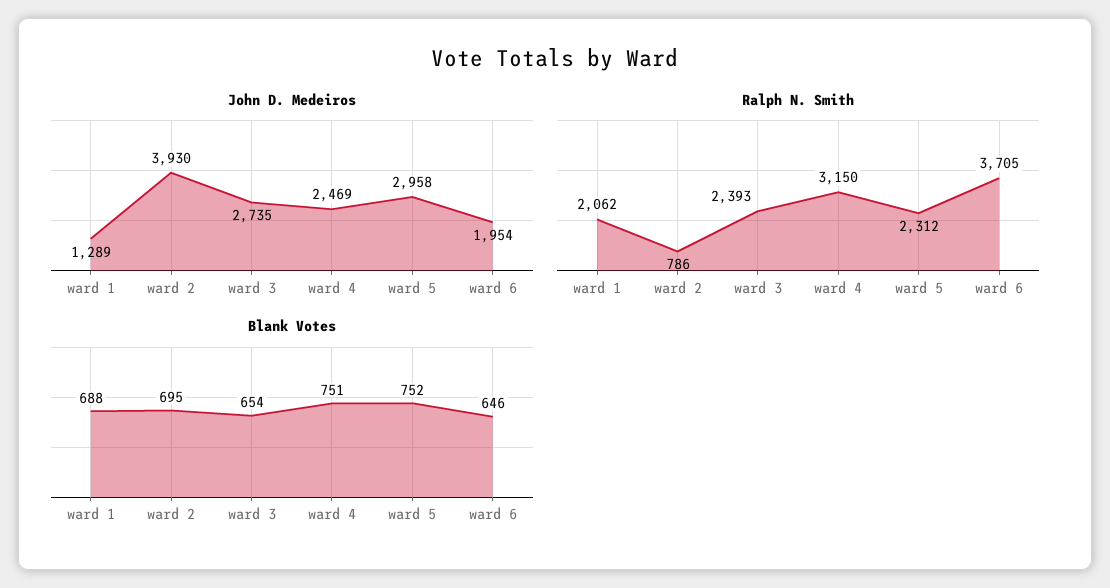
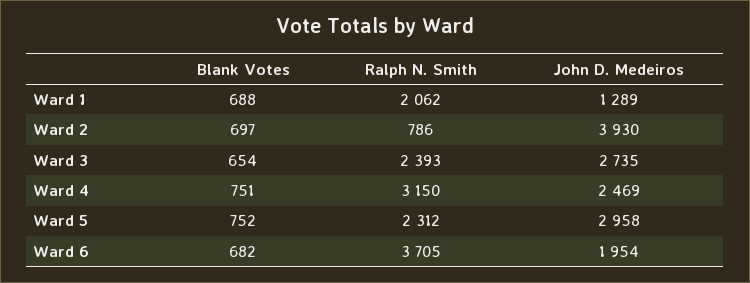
Blank Votes, ward 2: 695 -> 697
Blank Votes, ward 6: 646 -> 682

